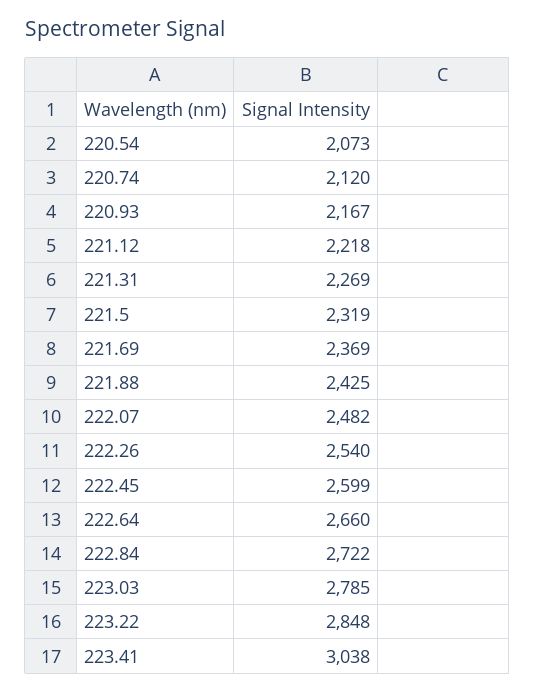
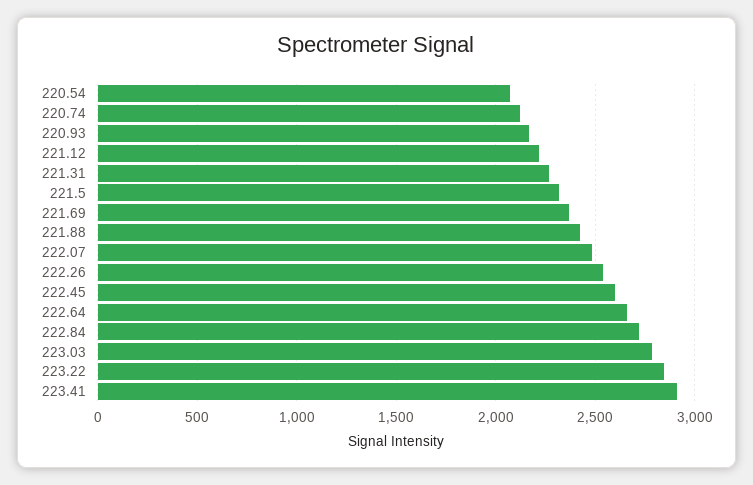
223.41: 3038 -> 2900

